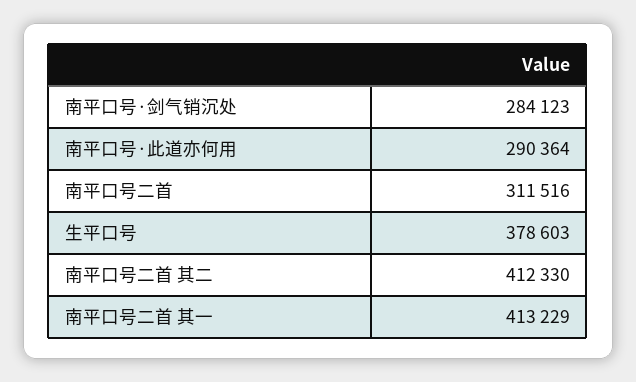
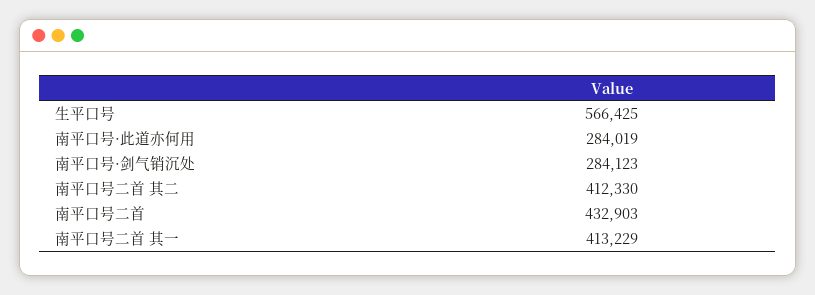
南平口号·此道亦何用: 290364 -> 284019
南平口号二首: 311516 -> 432903
生平口号: 378603 -> 566425

